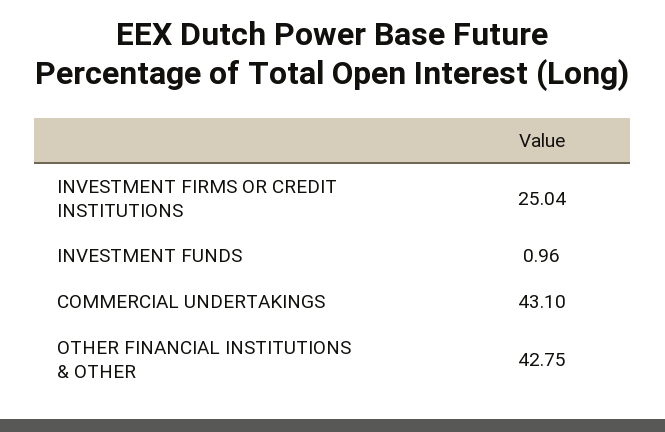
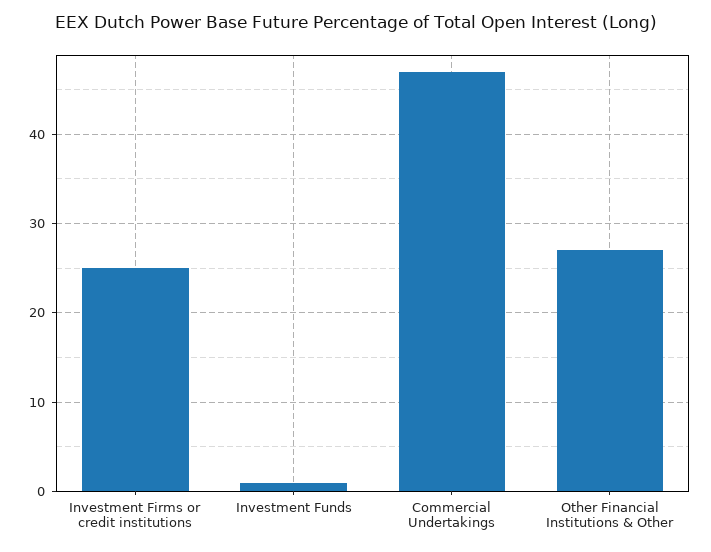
COMMERCIAL UNDERTAKINGS: 43.1 -> 47
OTHER FINANCIAL INSTITUTIONS & OTHER: 42.75 -> 27

